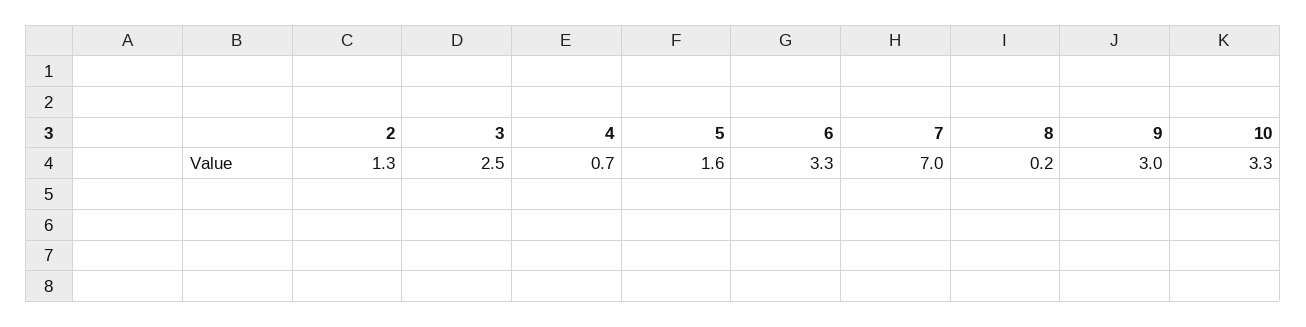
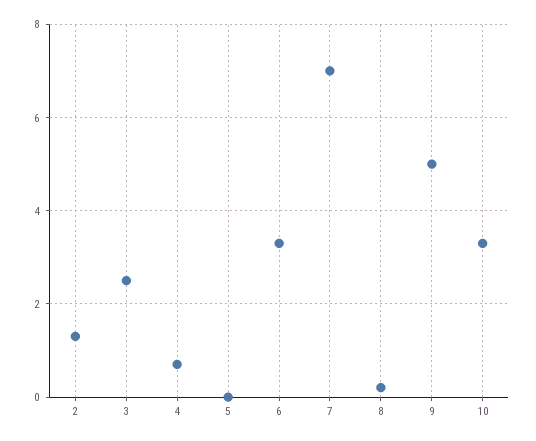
5: 1.6 -> 0
9: 3 -> 5

